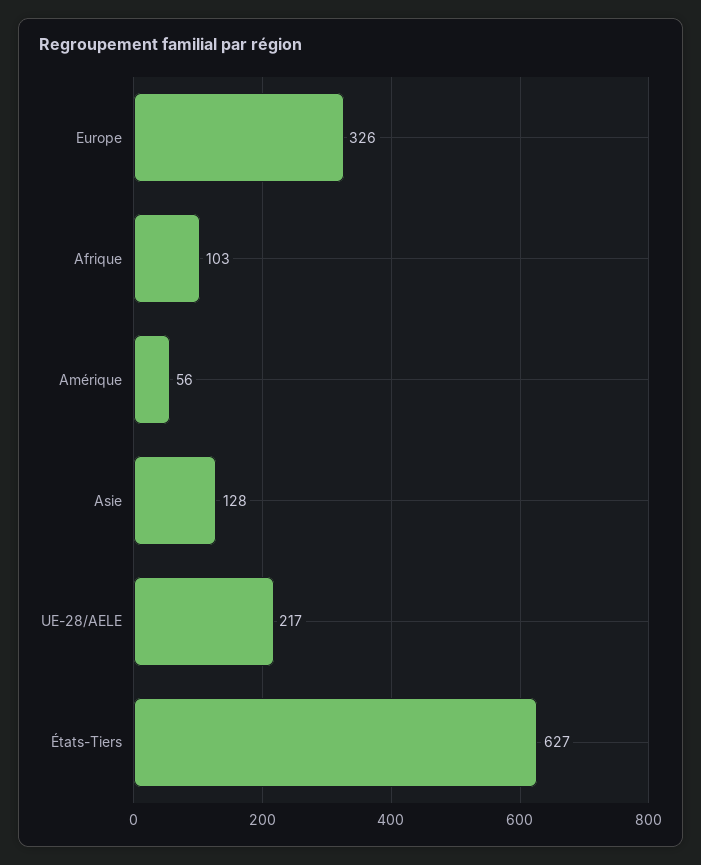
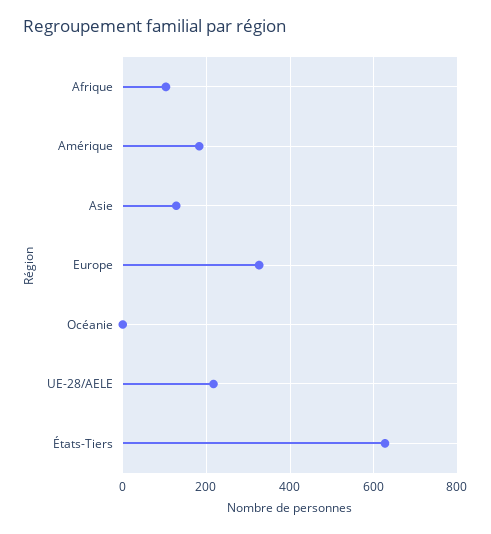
Amérique: 56 -> 180
Océanie: none -> 0

